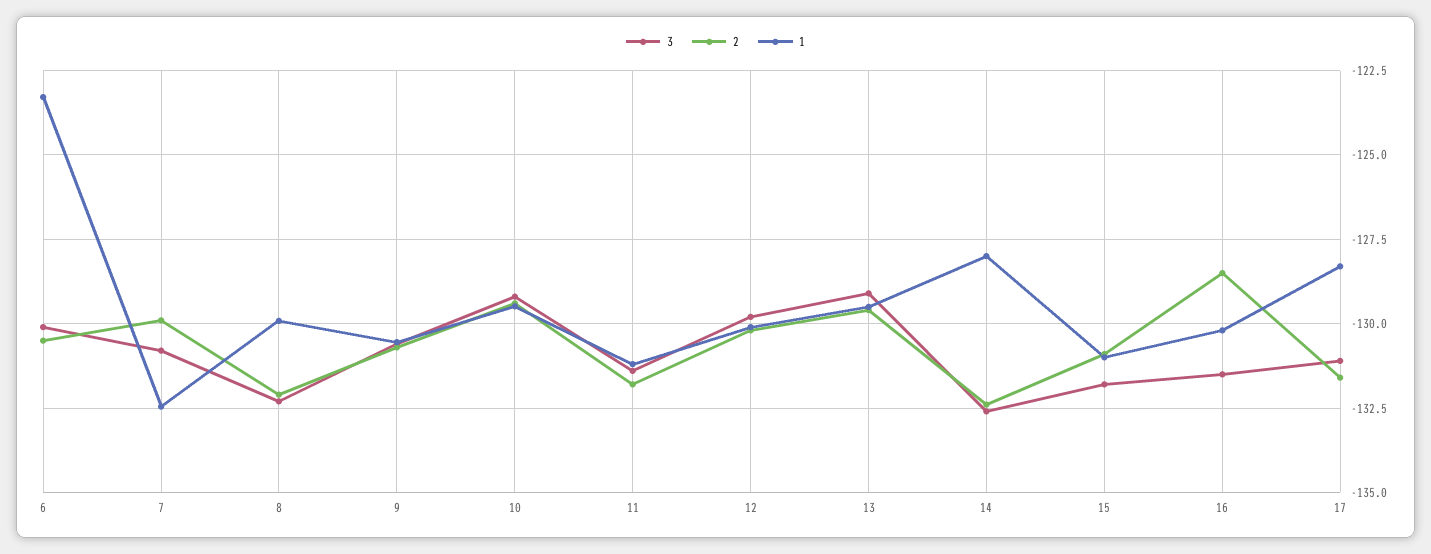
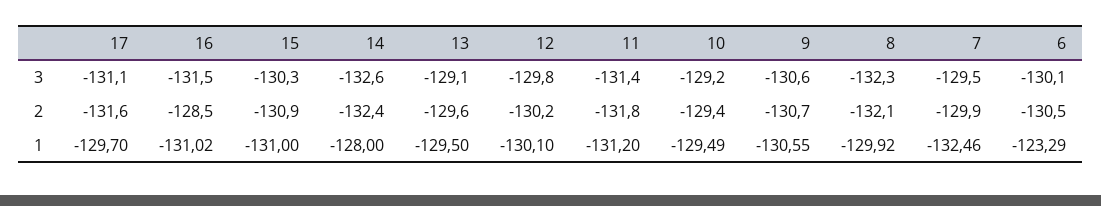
3, 7: -130.75 -> -129.5
3, 15: -131.75 -> -130.3
1, 16: -130.25 -> -131.02
1, 17: -128.25 -> -129.7

